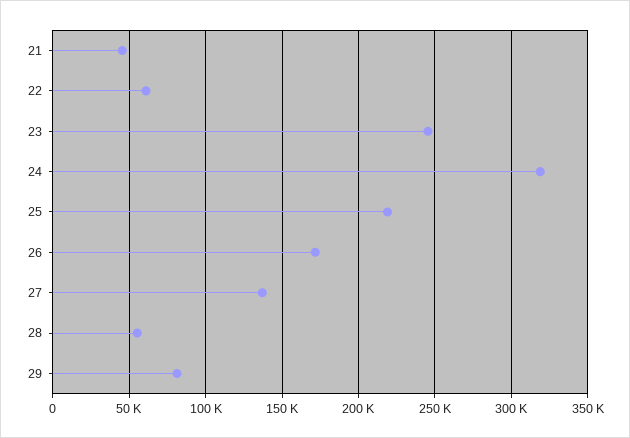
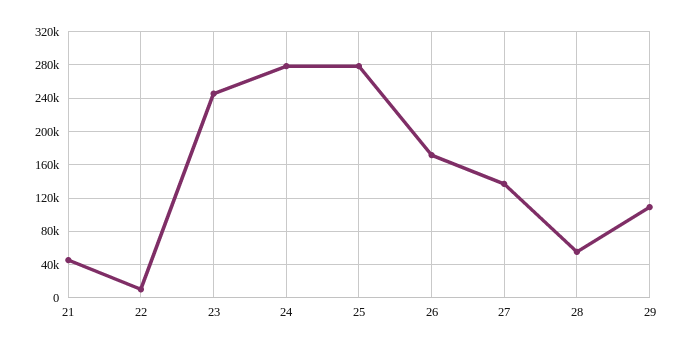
22: 60000 -> 10000
24: 320000 -> 280000
25: 220000 -> 280000
29: 80000 -> 110000

